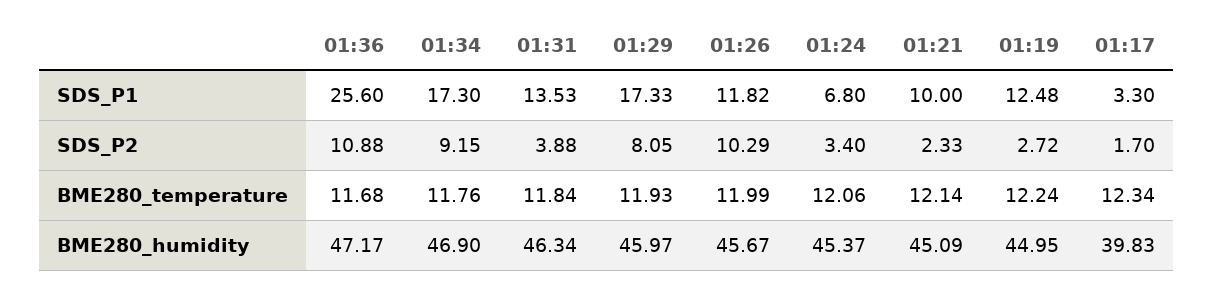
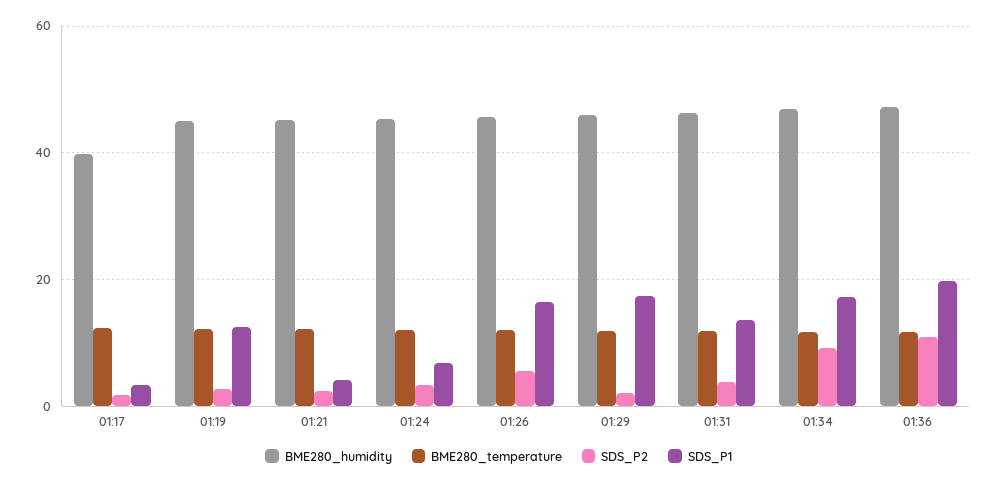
SDS_P1, 01:36: 25.6 -> 20
SDS_P1, 01:26: 11.82 -> 16
SDS_P1, 01:21: 10 -> 4
SDS_P2, 01:29: 8.05 -> 2
SDS_P2, 01:26: 10.29 -> 6

